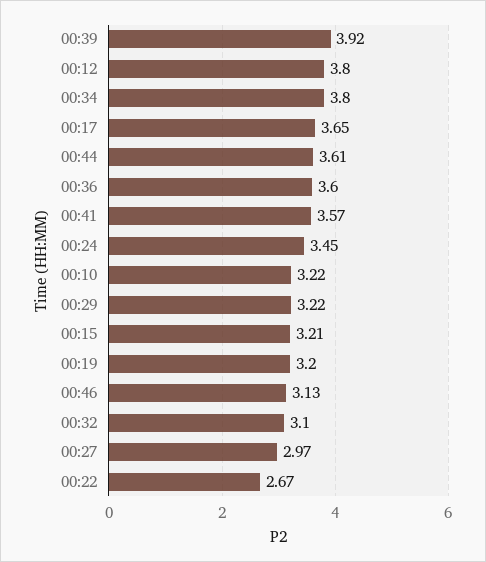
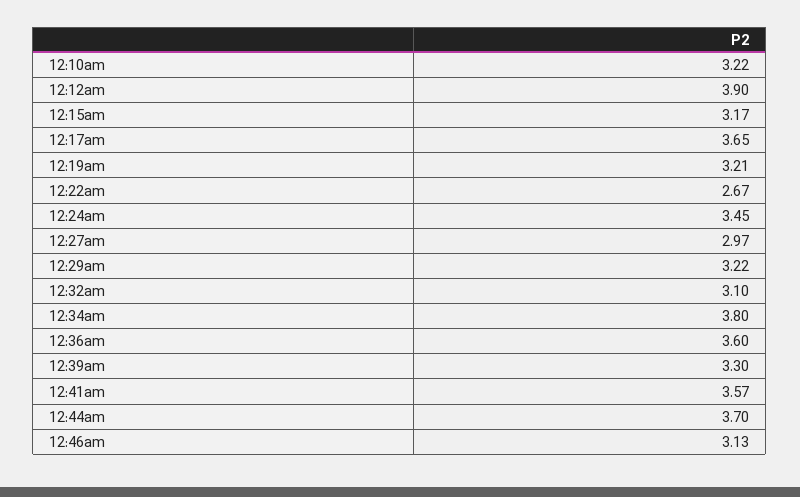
00:39: 3.92 -> 3.3
00:12: 3.8 -> 3.9
00:44: 3.61 -> 3.7
00:15: 3.21 -> 3.17
00:19: 3.2 -> 3.21

